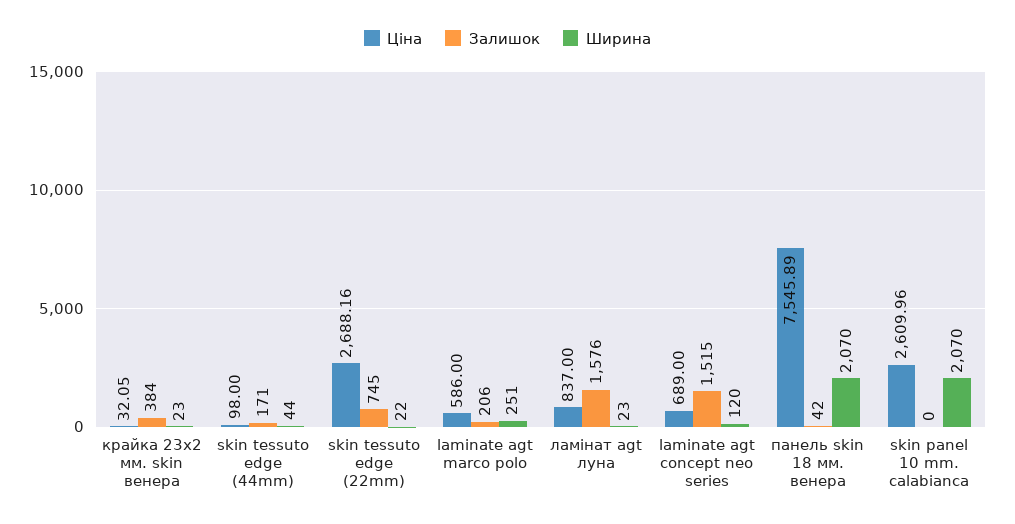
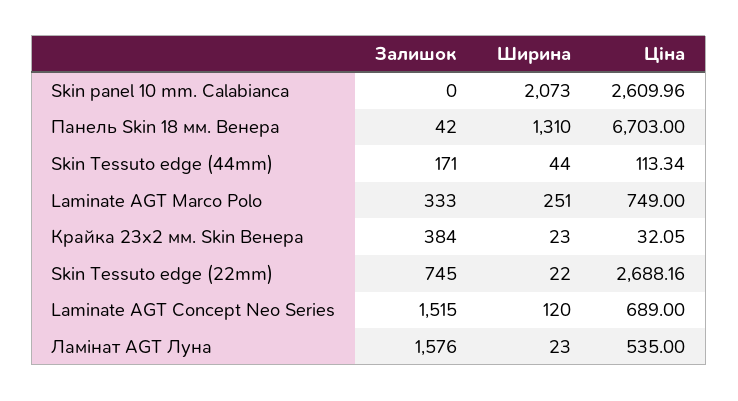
Ціна, skin tessuto edge (44mm): 98 -> 113.34
Ціна, laminate agt marco polo: 586 -> 749
Залишок, laminate agt marco polo: 206 -> 333
Ціна, ламінат agt луна: 837 -> 535
Ціна, панель skin 18 мм. венера: 7545.89 -> 6703
Ширина, панель skin 18 мм. венера: 2070 -> 1310
Ширина, skin panel 10 mm. calabianca: 2070 -> 2073

